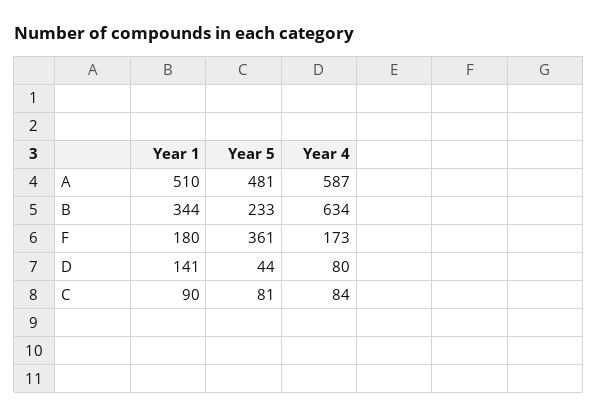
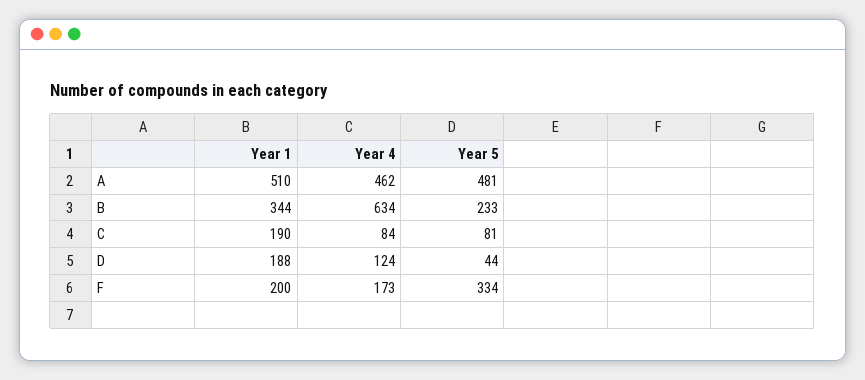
Year 4, A: 587 -> 462
Year 1, F: 180 -> 200
Year 5, F: 361 -> 334
Year 1, D: 141 -> 188
Year 4, D: 80 -> 124
Year 1, C: 90 -> 190

